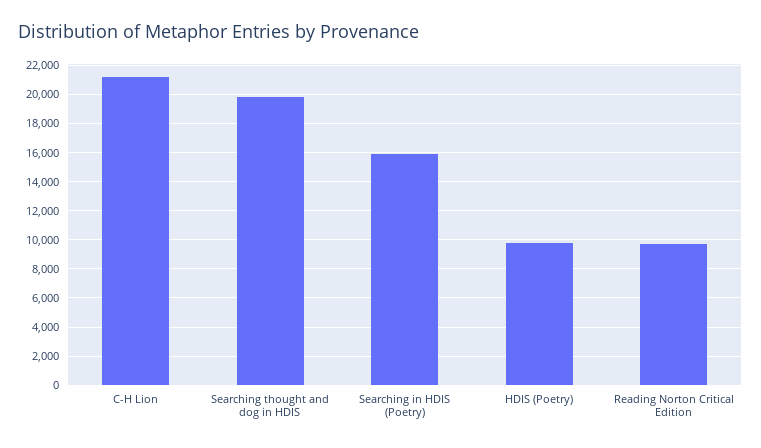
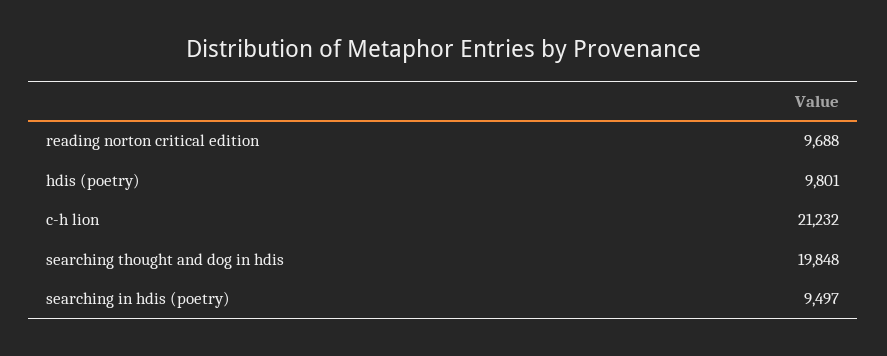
Searching in HDIS (Poetry): 16000 -> 9497

